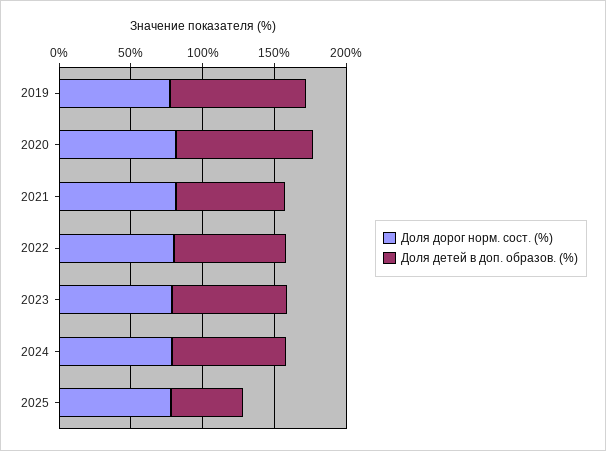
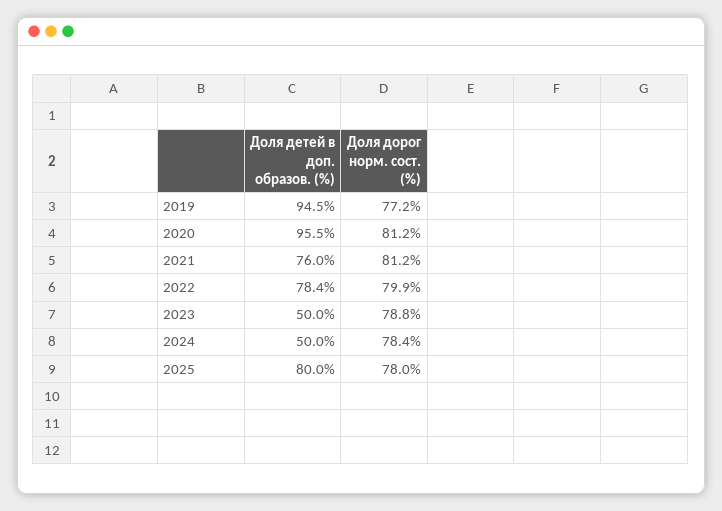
Доля детей в доп. образов. (%), 2023: 80 -> 50
Доля детей в доп. образов. (%), 2024: 80 -> 50
Доля детей в доп. образов. (%), 2025: 50 -> 80

